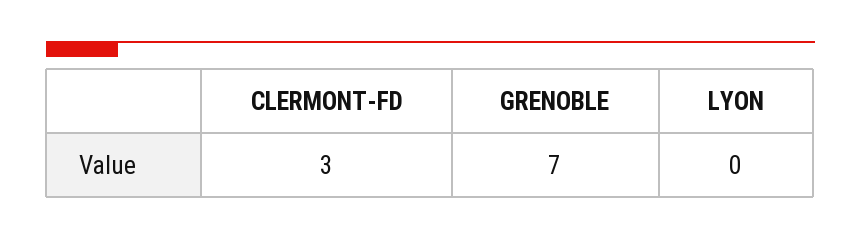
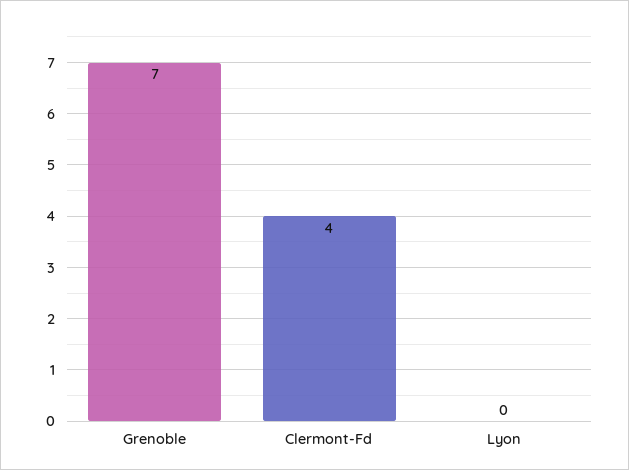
CLERMONT-FD: 3 -> 4

